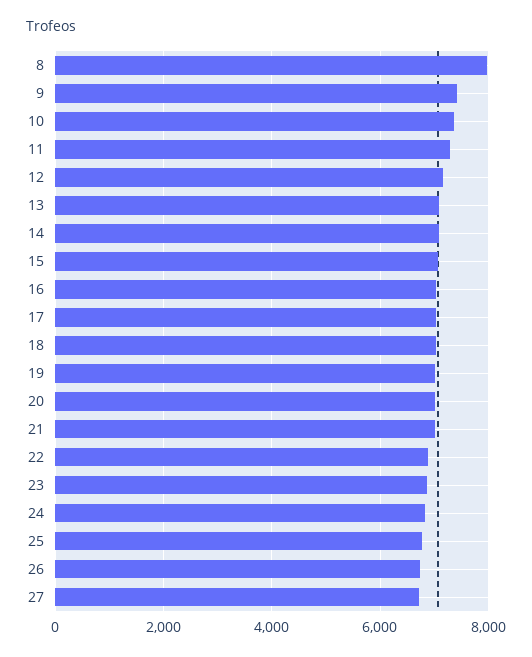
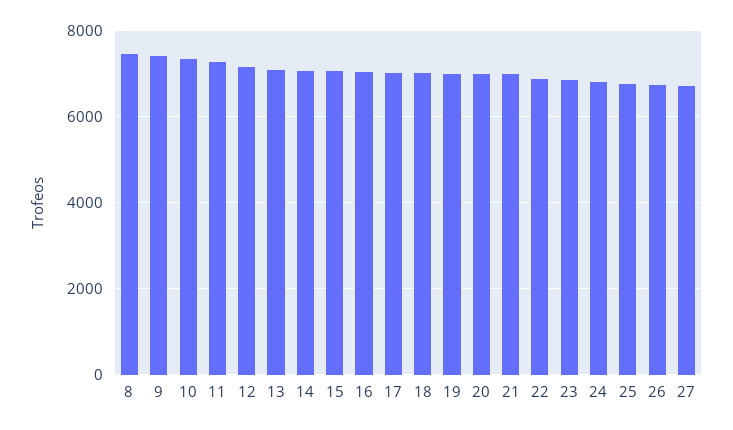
8: 8000 -> 7400

